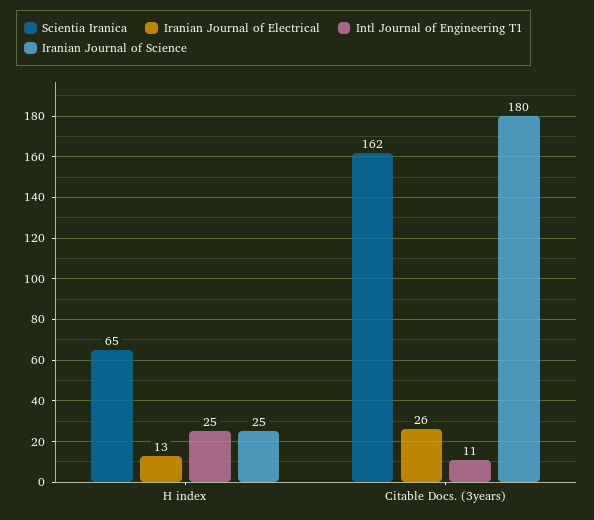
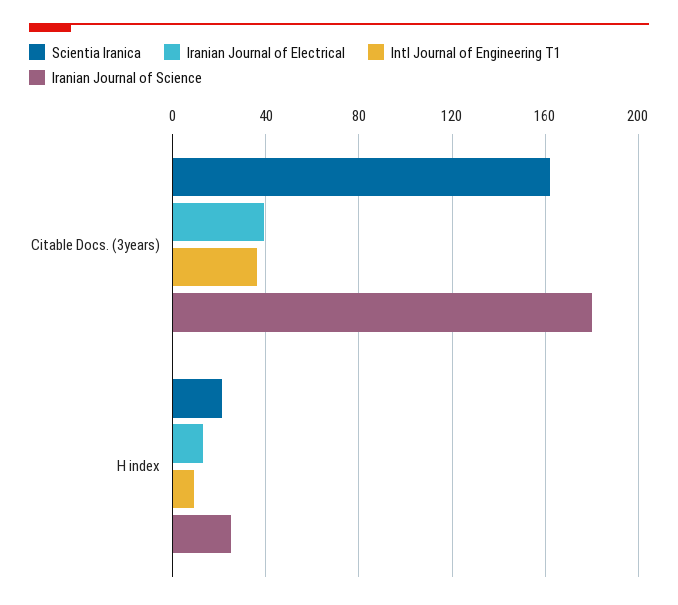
Scientia Iranica, H index: 65 -> 20
Intl Journal of Engineering T1, H index: 25 -> 10
Iranian Journal of Electrical, Citable Docs. (3years): 26 -> 40
Intl Journal of Engineering T1, Citable Docs. (3years): 11 -> 35

